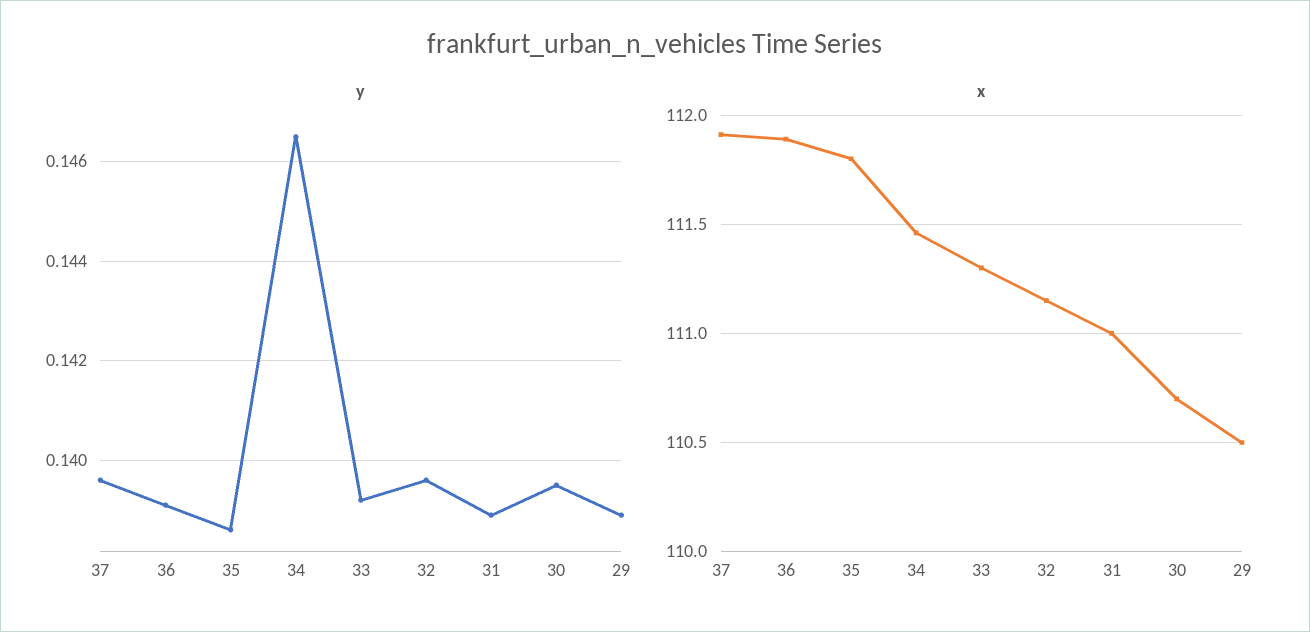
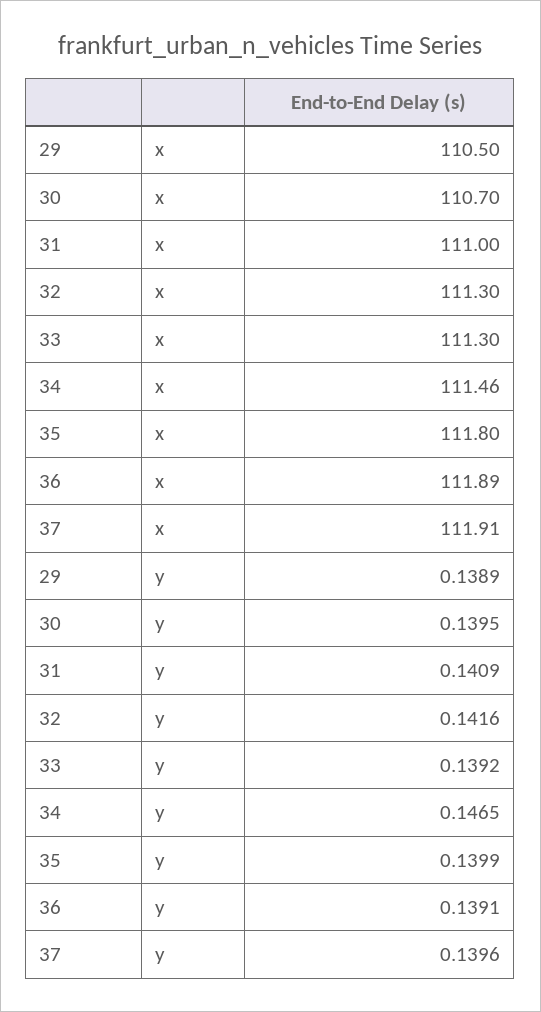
y, 35: 0.1385 -> 0.1399
y, 32: 0.1395 -> 0.1416
y, 31: 0.139 -> 0.1409
x, 32: 111.15 -> 111.3

